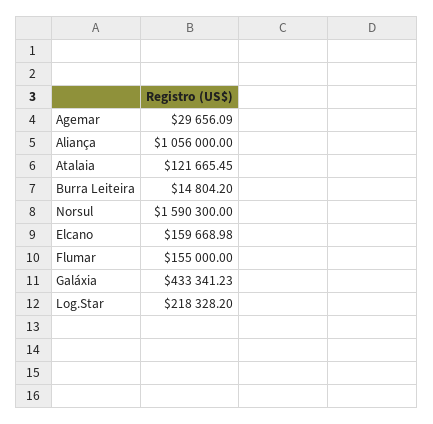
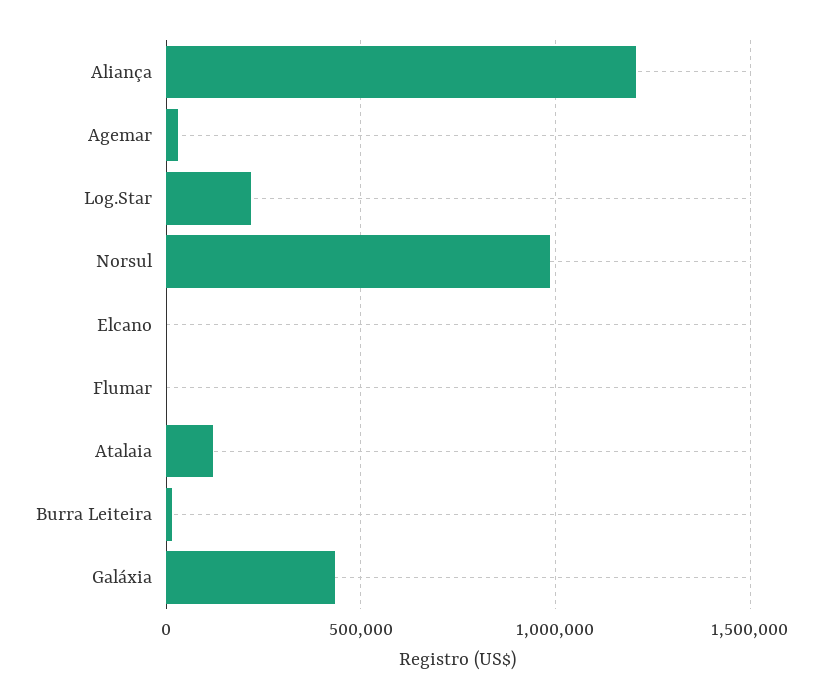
Aliança: 1056000 -> 1200000
Norsul: 1590300 -> 1000000
Elcano: 159668.98 -> 0
Flumar: 155000 -> 0

